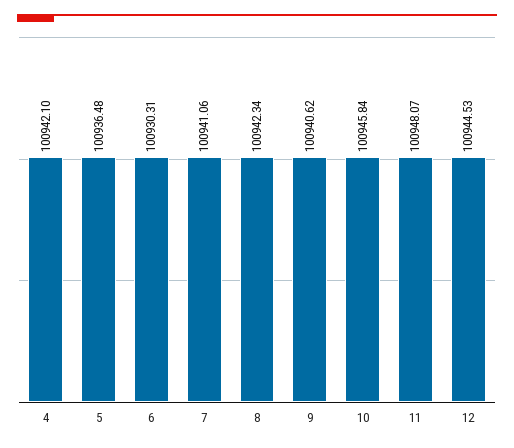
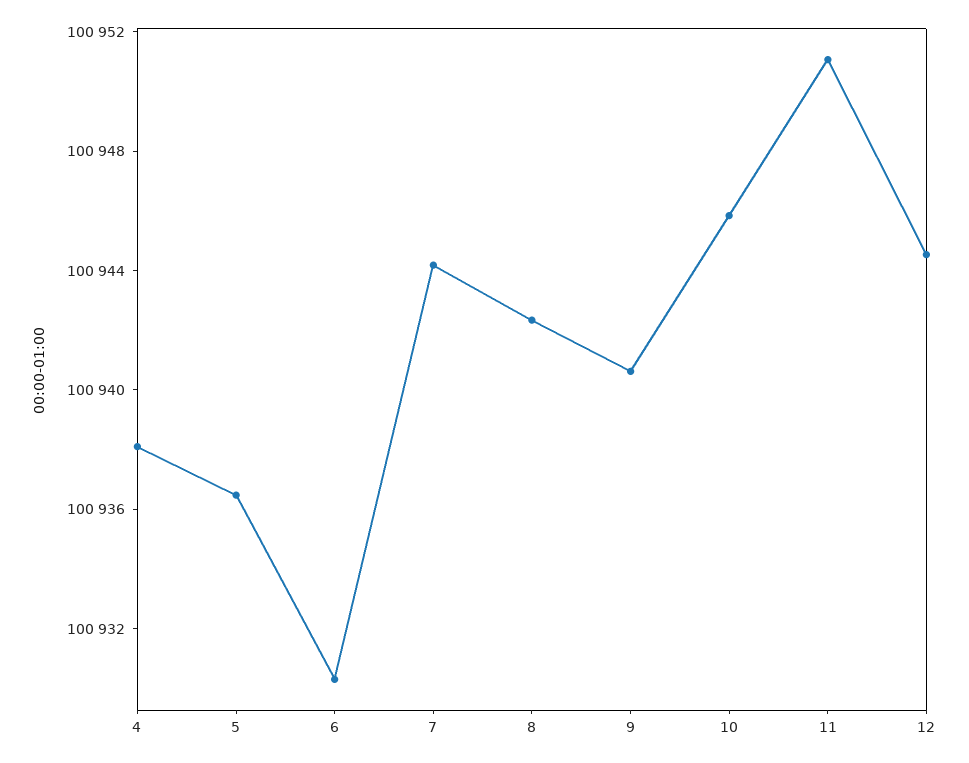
4: 100942.1 -> 100938
7: 100941.06 -> 100944
11: 100948.07 -> 100951

